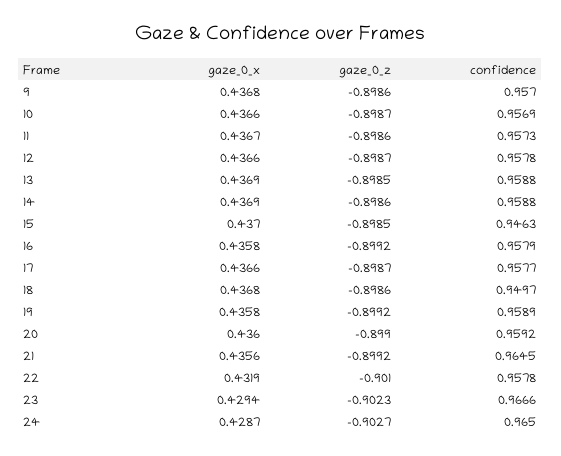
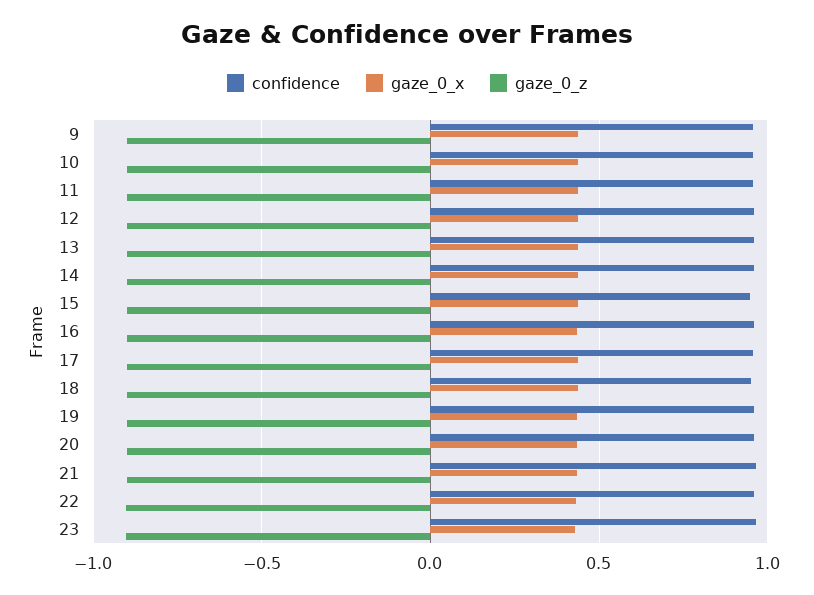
gaze_0_x, 24: 0.4287 -> none
gaze_0_z, 24: -0.9027 -> none
confidence, 24: 0.965 -> none

